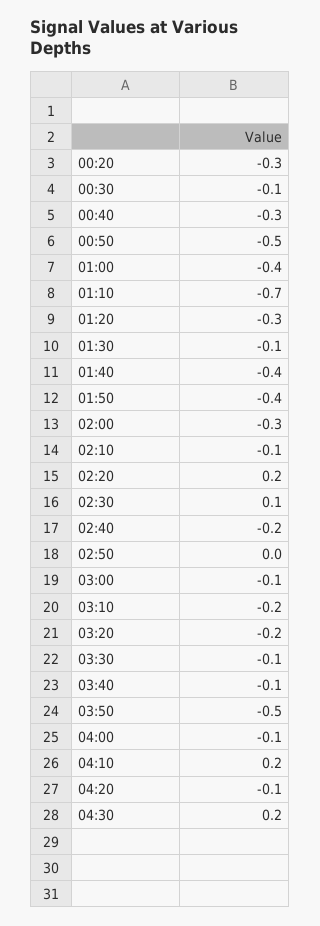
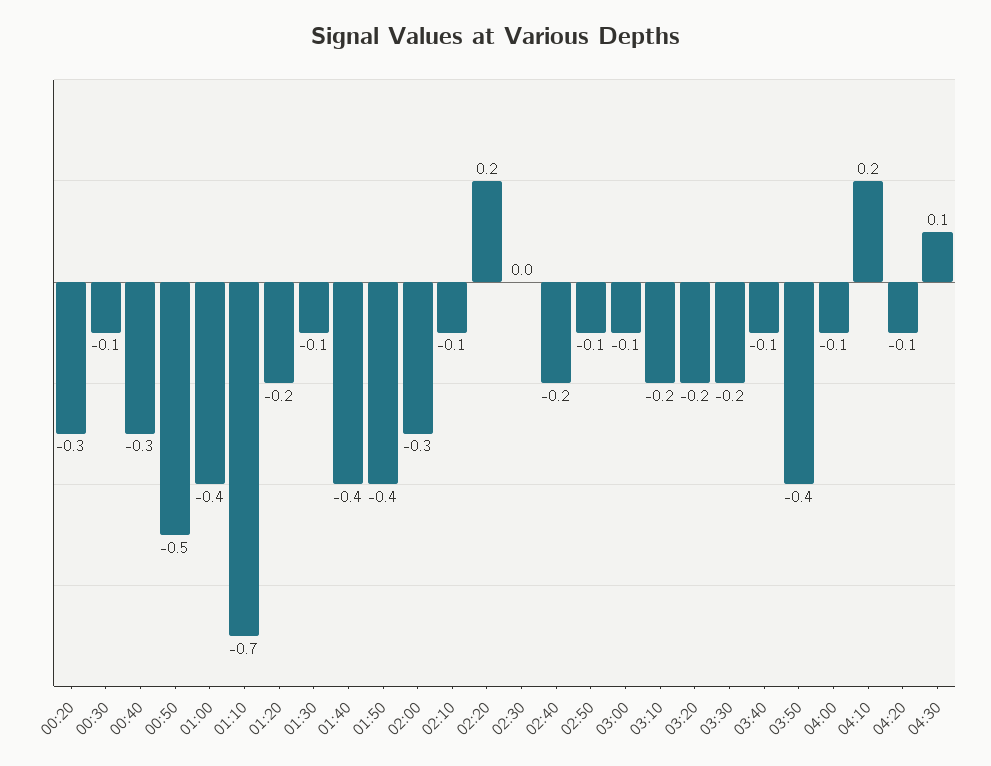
01:20: -0.3 -> -0.2
02:30: 0.1 -> 0
02:50: 0 -> -0.1
03:30: -0.1 -> -0.2
03:50: -0.5 -> -0.4
04:30: 0.2 -> 0.1

